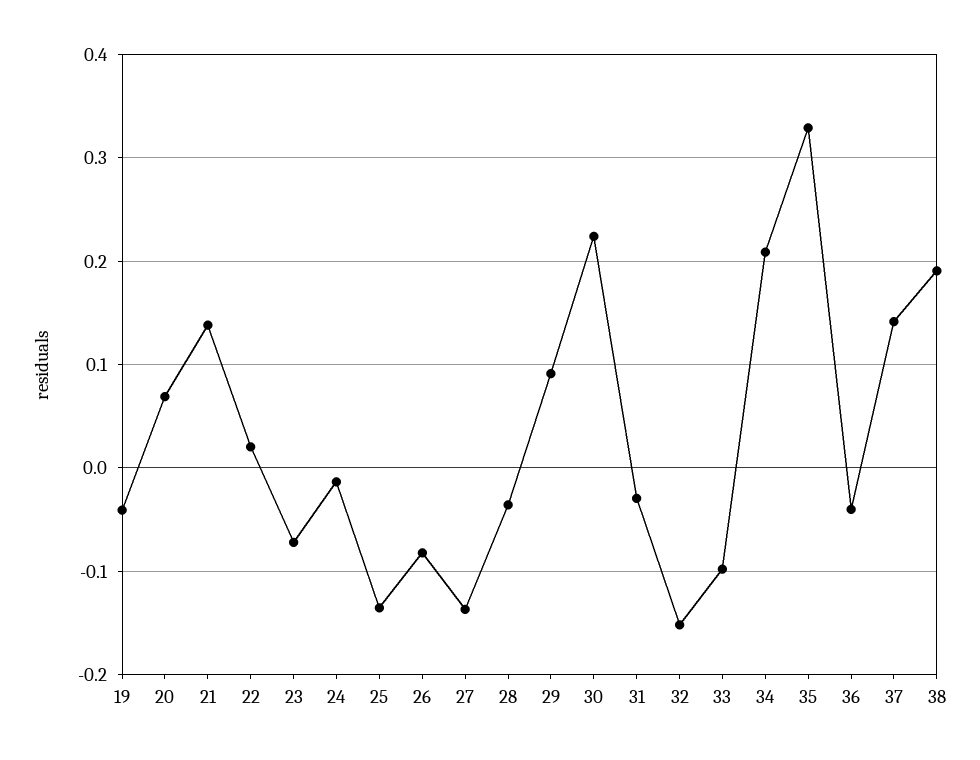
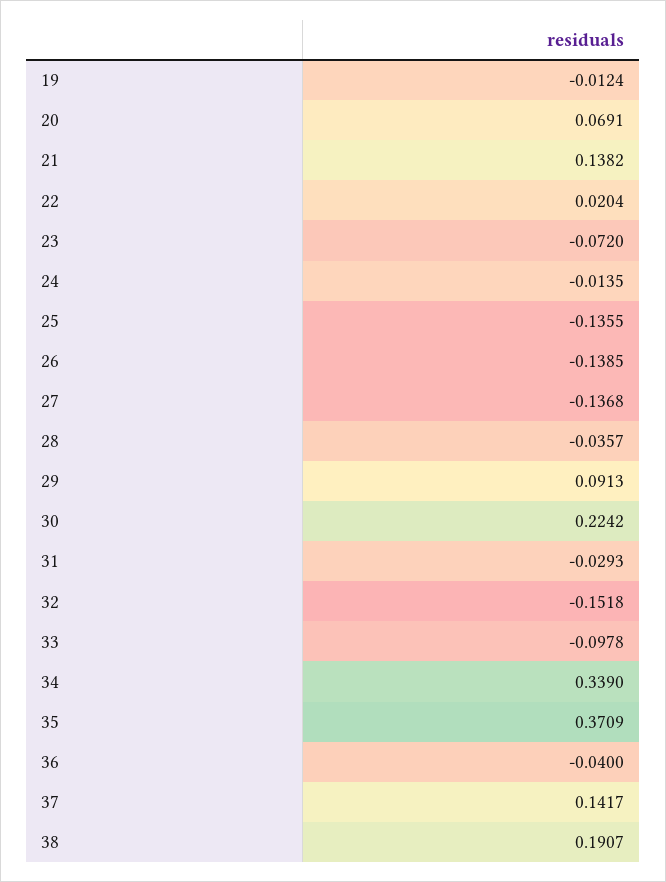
19: -0.04 -> -0.0124
26: -0.08 -> -0.1385
34: 0.21 -> 0.339
35: 0.33 -> 0.3709

